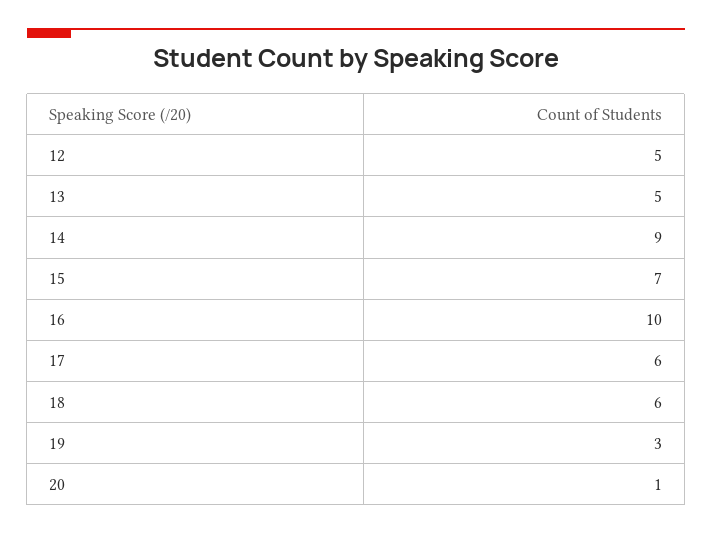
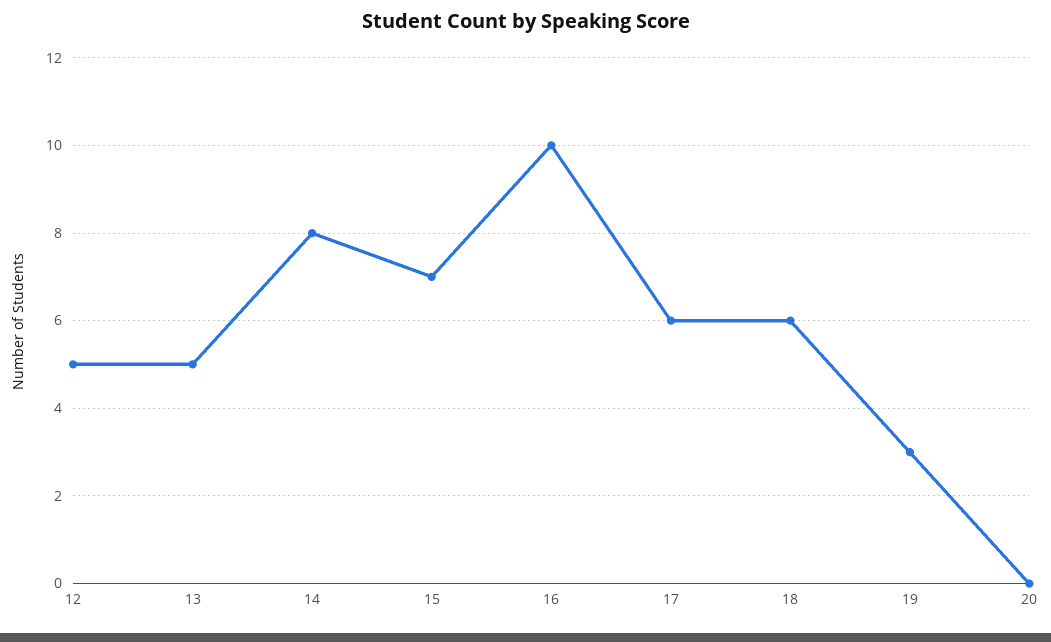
14: 9 -> 8
20: 1 -> 0

